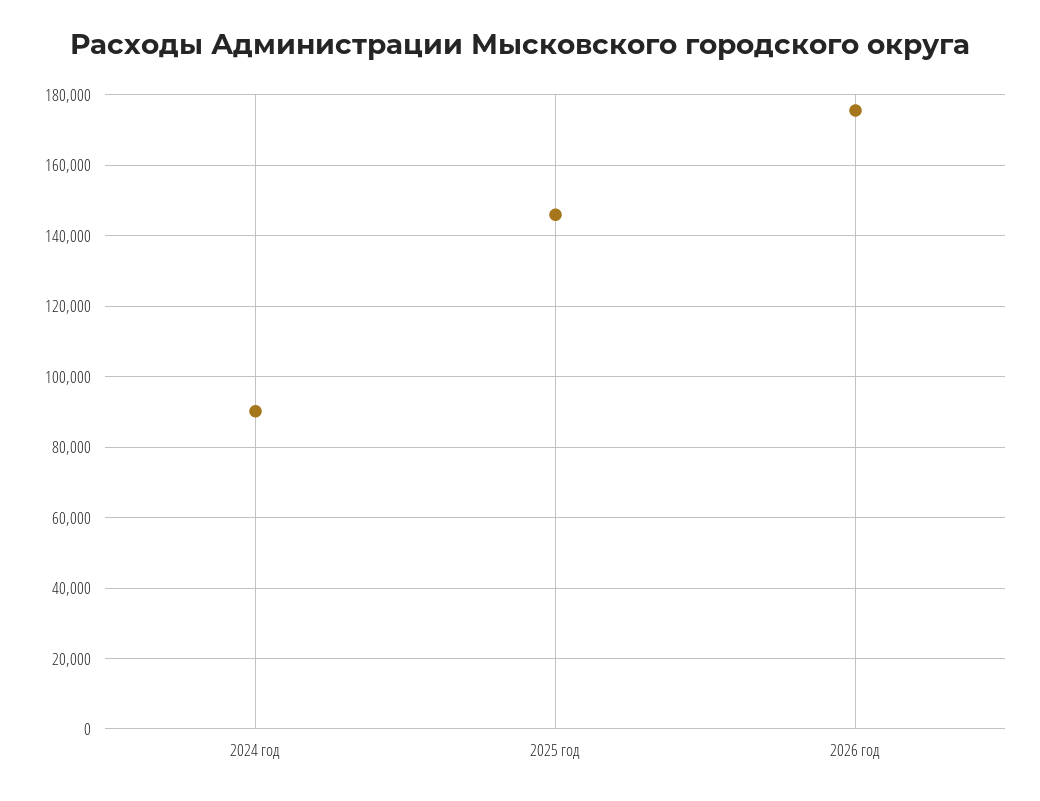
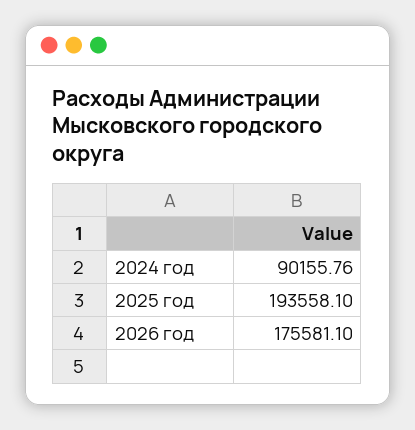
2025 год: 146000 -> 193558.1

